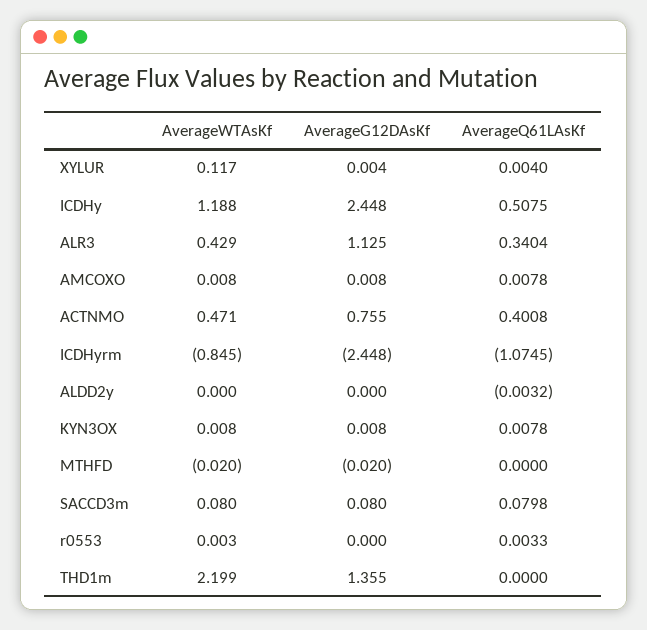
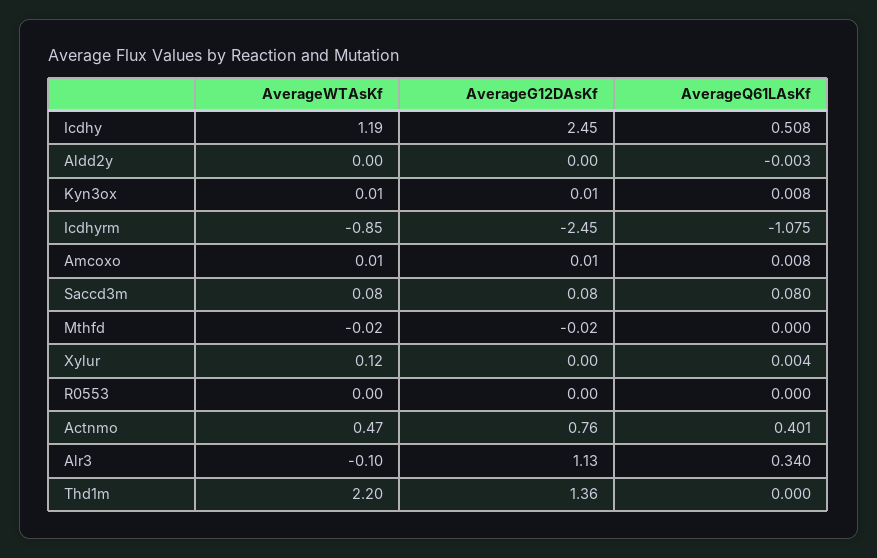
AverageWTAsKf, ALR3: 0.429 -> -0.1
AverageQ61LAsKf, r0553: 0.0033 -> 0

